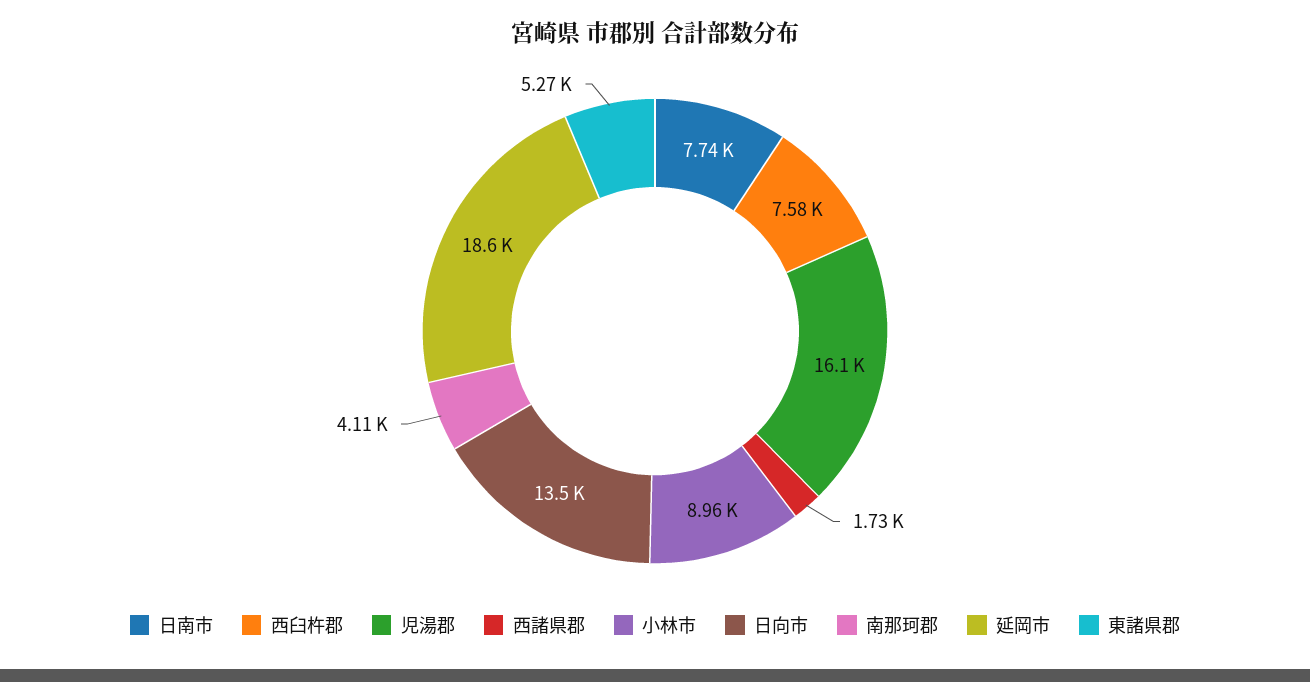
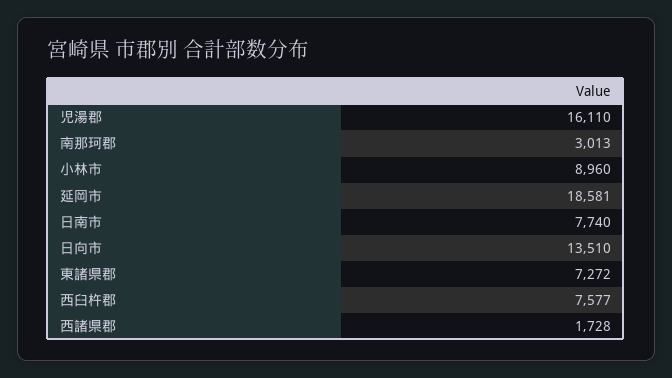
南那珂郡: 4110 -> 3013
東諸県郡: 5270 -> 7272

